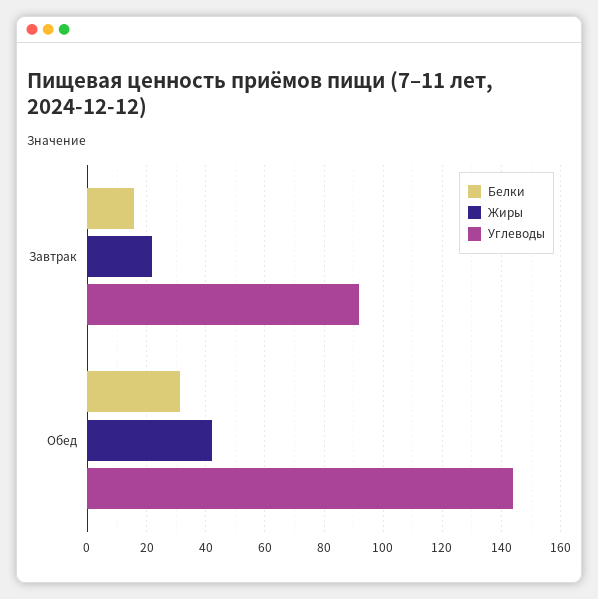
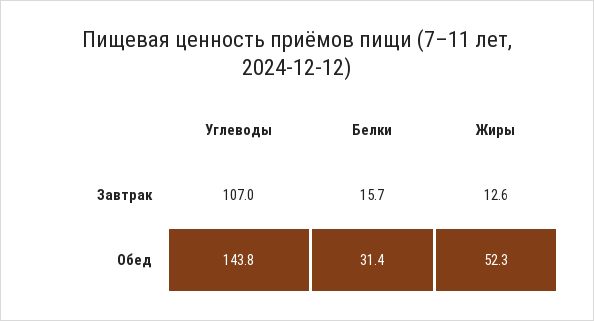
Жиры, Завтрак: 22.5 -> 12.6
Углеводы, Завтрак: 92.5 -> 107
Жиры, Обед: 42.5 -> 52.3

